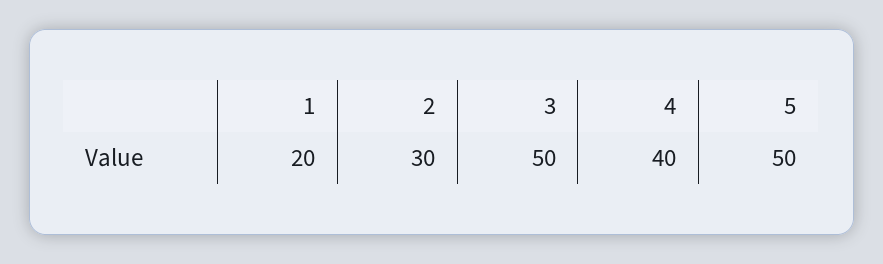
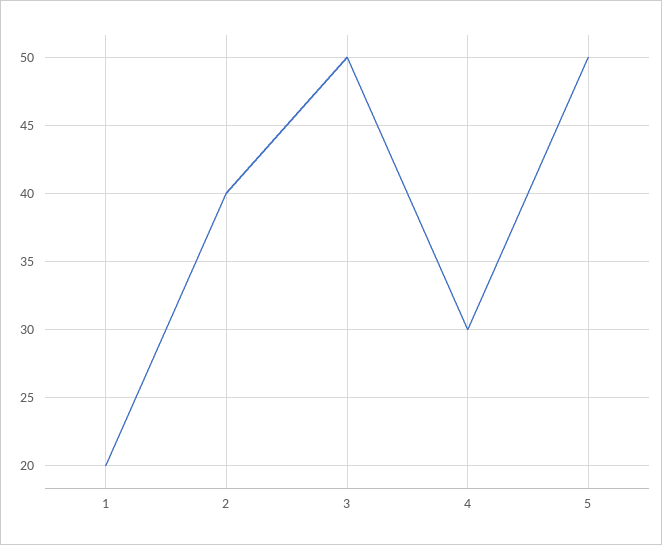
2: 30 -> 40
4: 40 -> 30

